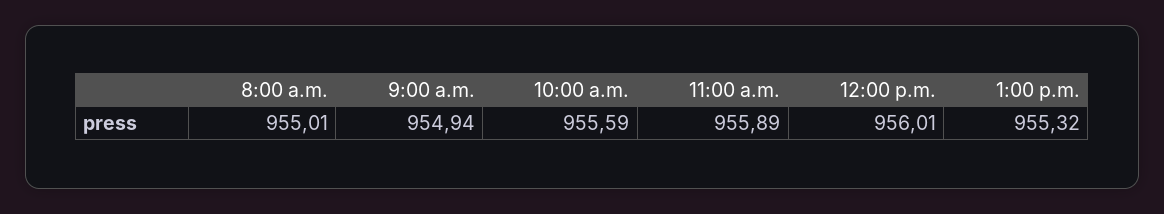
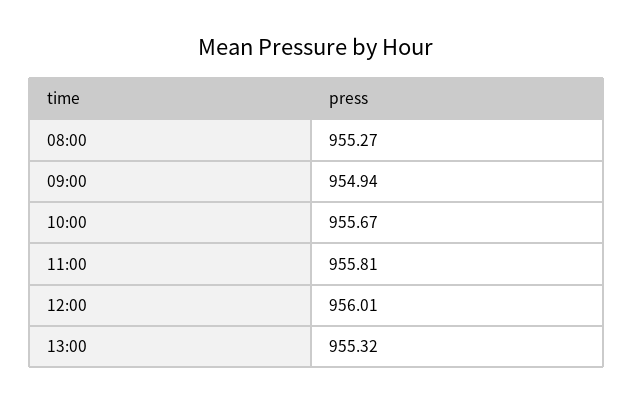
8:00 a.m.: 955.01 -> 955.27
10:00 a.m.: 955.59 -> 955.67
11:00 a.m.: 955.89 -> 955.81

